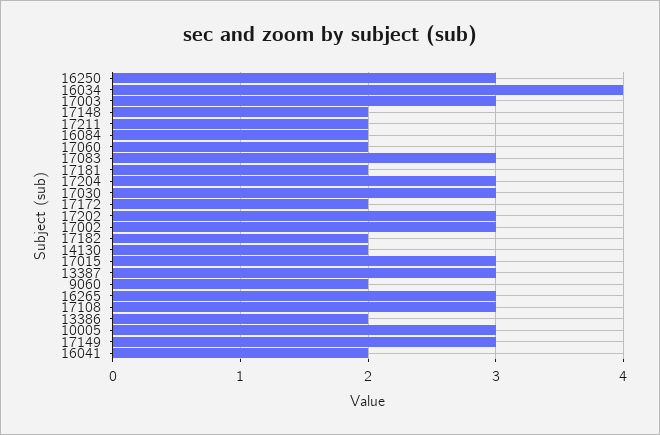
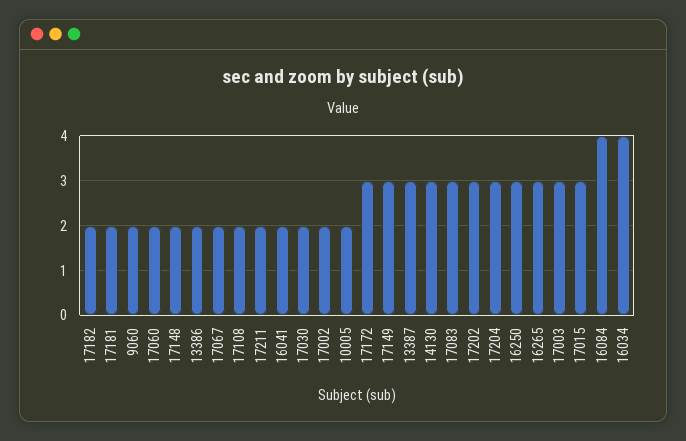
16084: 2 -> 4
17030: 3 -> 2
17172: 2 -> 3
17002: 3 -> 2
14130: 2 -> 3
17108: 3 -> 2
10005: 3 -> 2
17067: none -> 2

